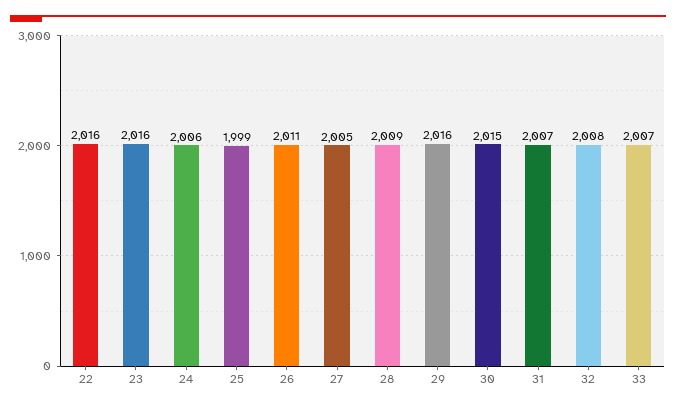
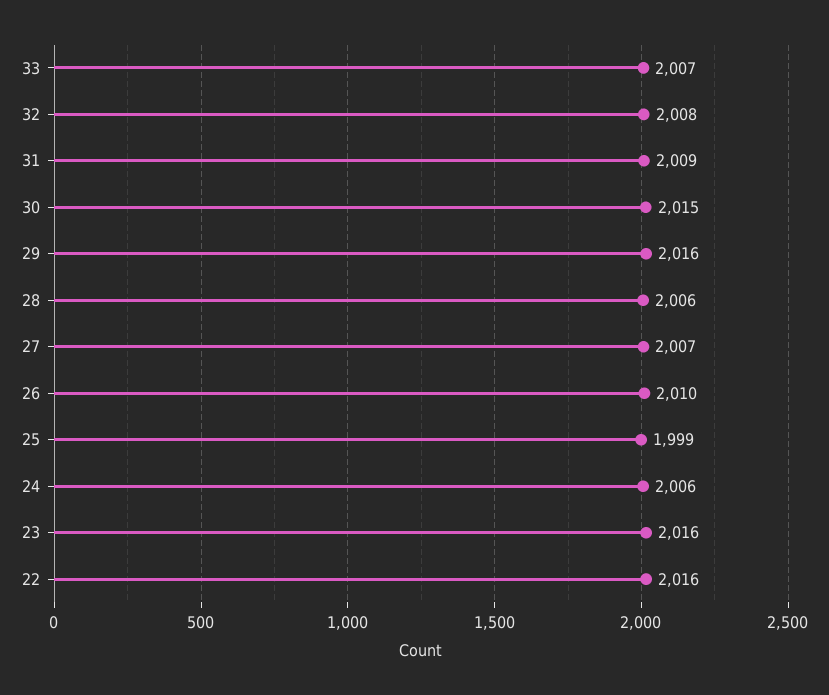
26: 2011 -> 2010
27: 2005 -> 2007
28: 2009 -> 2006
31: 2007 -> 2009

